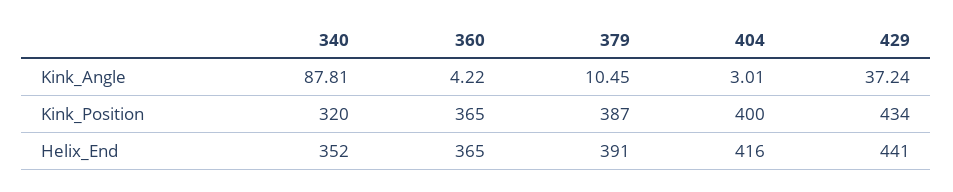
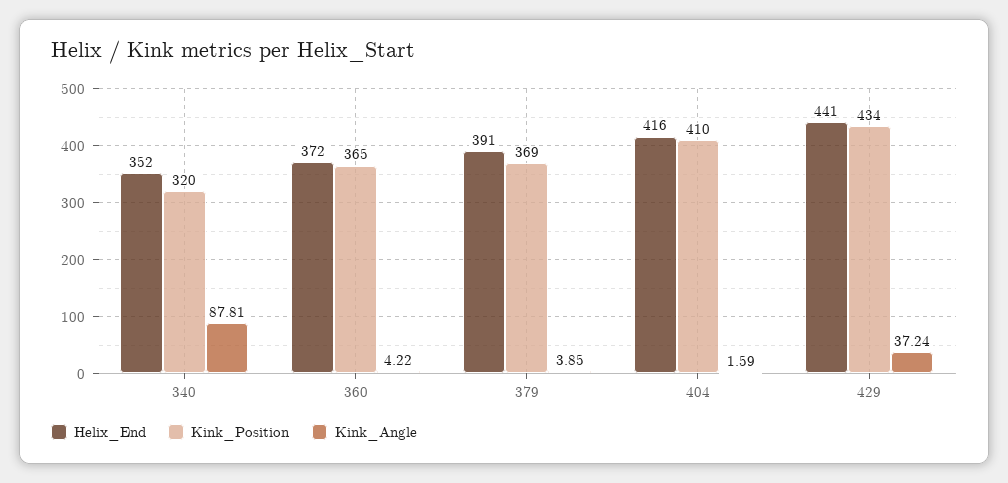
Kink_Angle, 379: 10.45 -> 3.85
Kink_Angle, 404: 3.01 -> 1.59
Kink_Position, 379: 387 -> 369
Kink_Position, 404: 400 -> 410
Helix_End, 360: 365 -> 372

